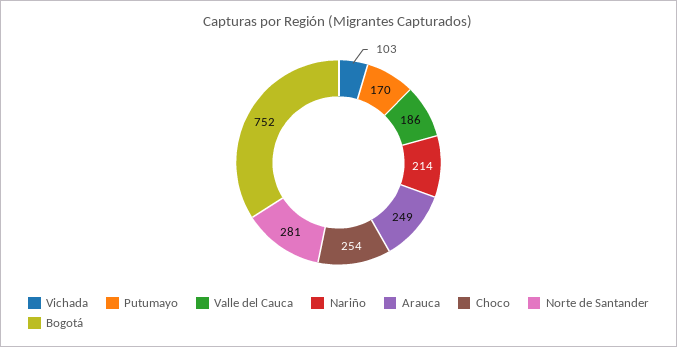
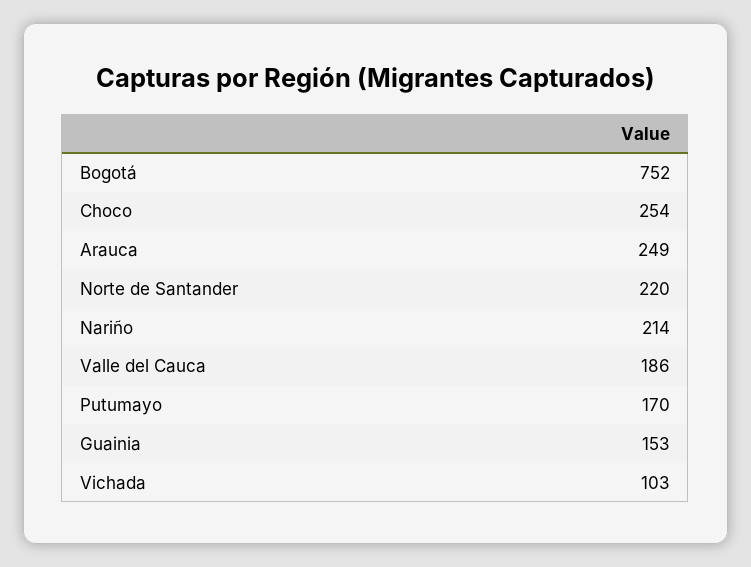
Norte de Santander: 281 -> 220
Guainia: none -> 153

